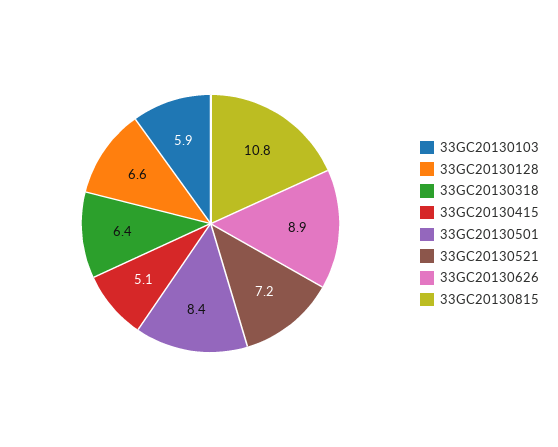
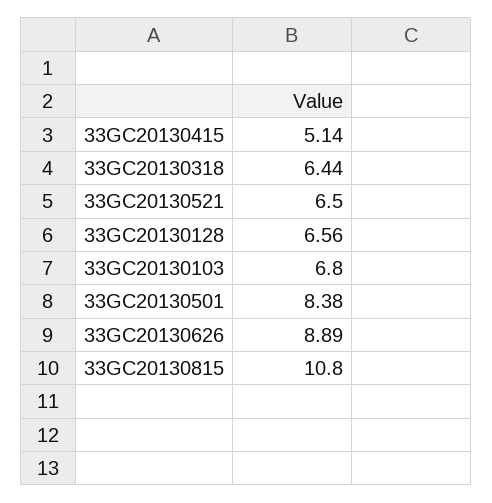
33GC20130103: 5.9 -> 6.8
33GC20130521: 7.2 -> 6.5

